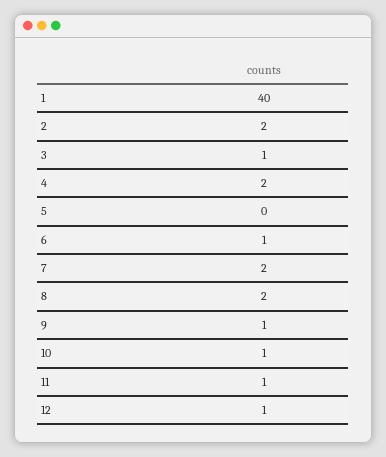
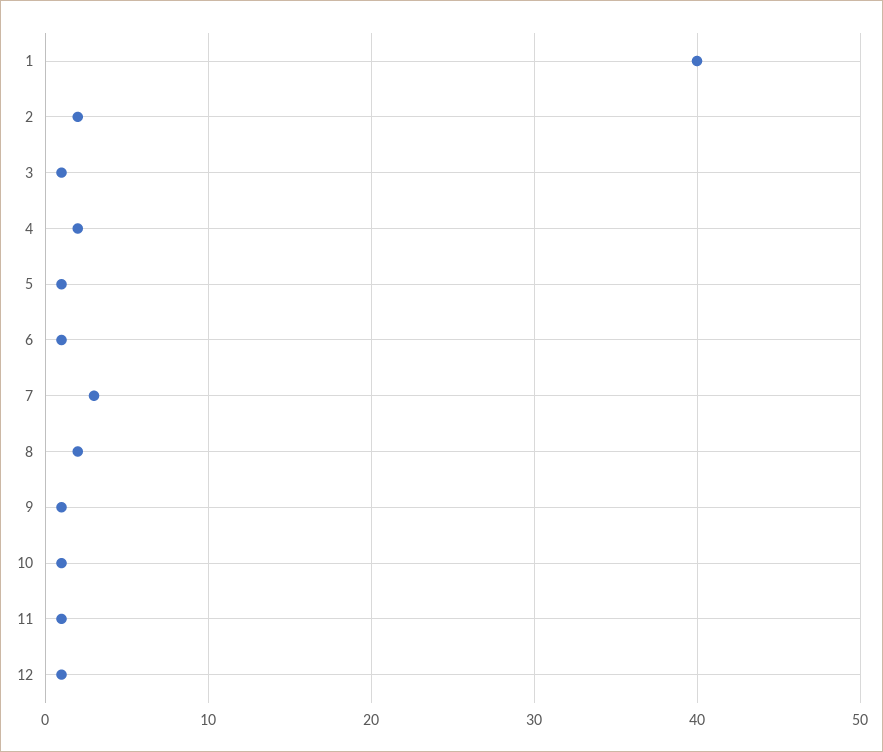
5: 0 -> 1
7: 2 -> 3

